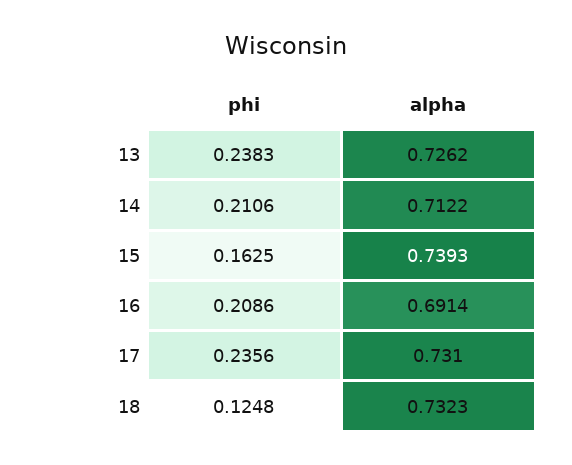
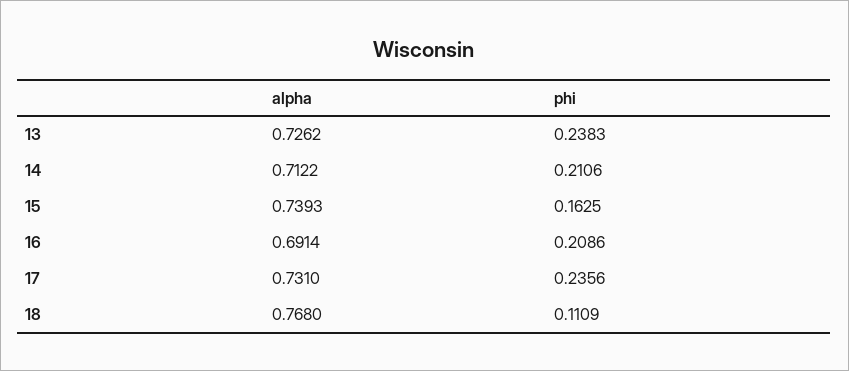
phi, 18: 0.1248 -> 0.1109
alpha, 18: 0.7323 -> 0.768

